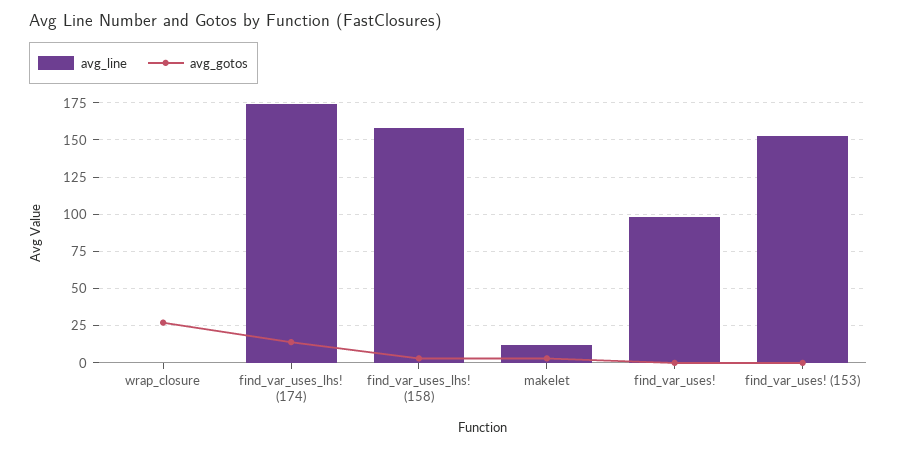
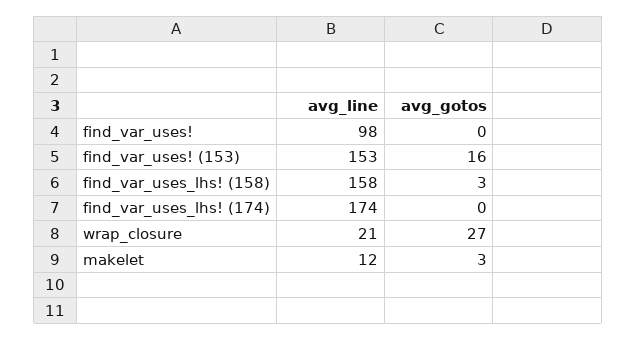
avg_line, wrap_closure: 0 -> 21
avg_gotos, find_var_uses_lhs! (174): 15 -> 0
avg_gotos, find_var_uses! (153): 0 -> 16

